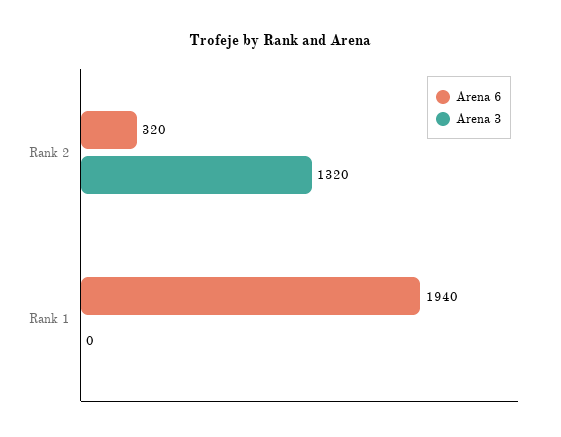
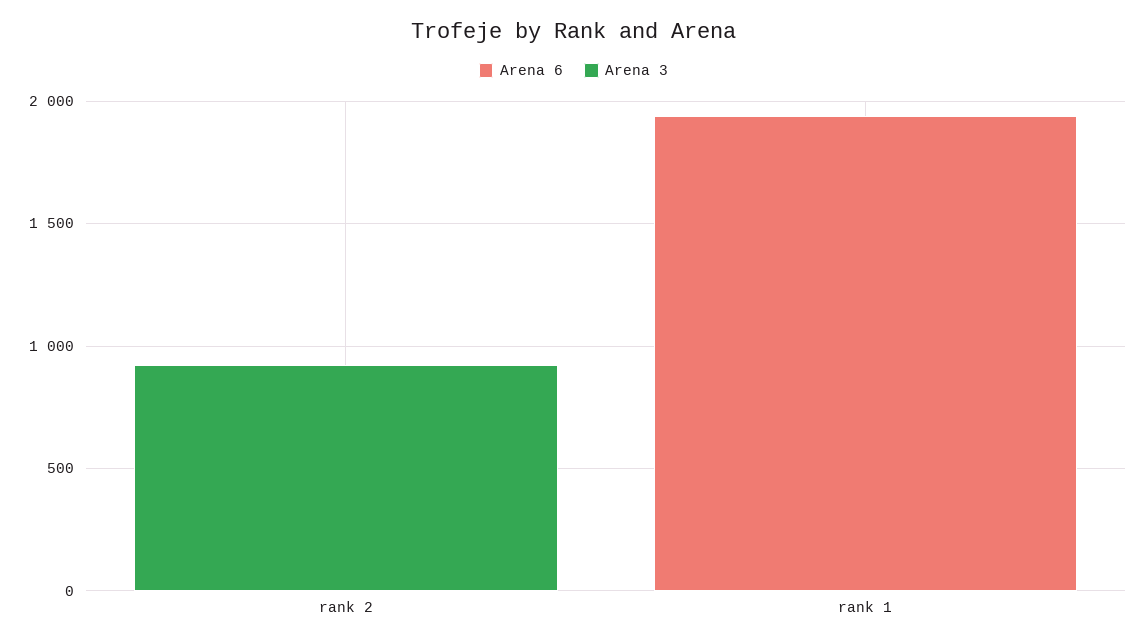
Arena 6, Rank 2: 320 -> 0
Arena 3, Rank 2: 1320 -> 900

